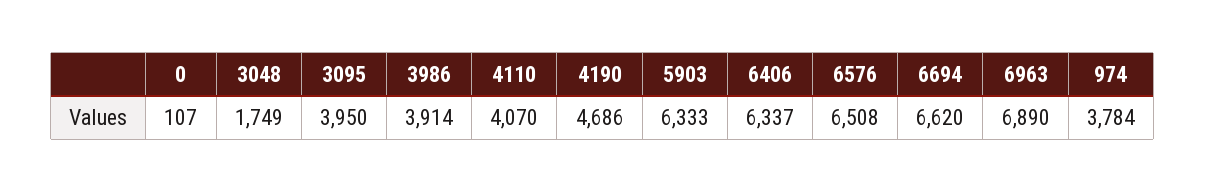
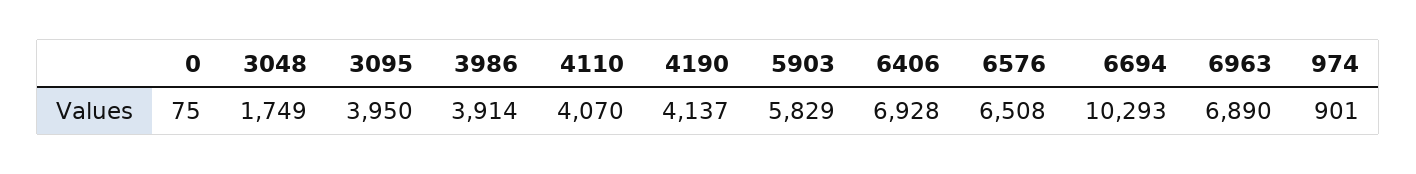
0: 107 -> 75
4190: 4686 -> 4137
5903: 6333 -> 5829
6406: 6337 -> 6928
6694: 6620 -> 10293
974: 3784 -> 901

